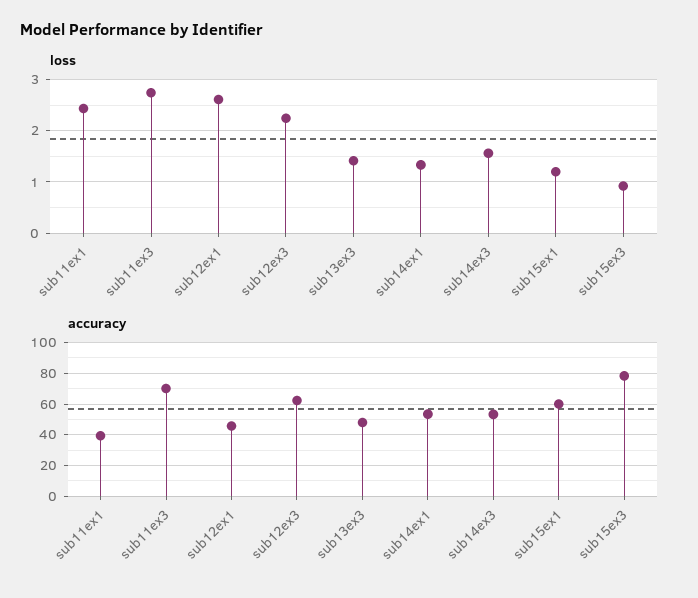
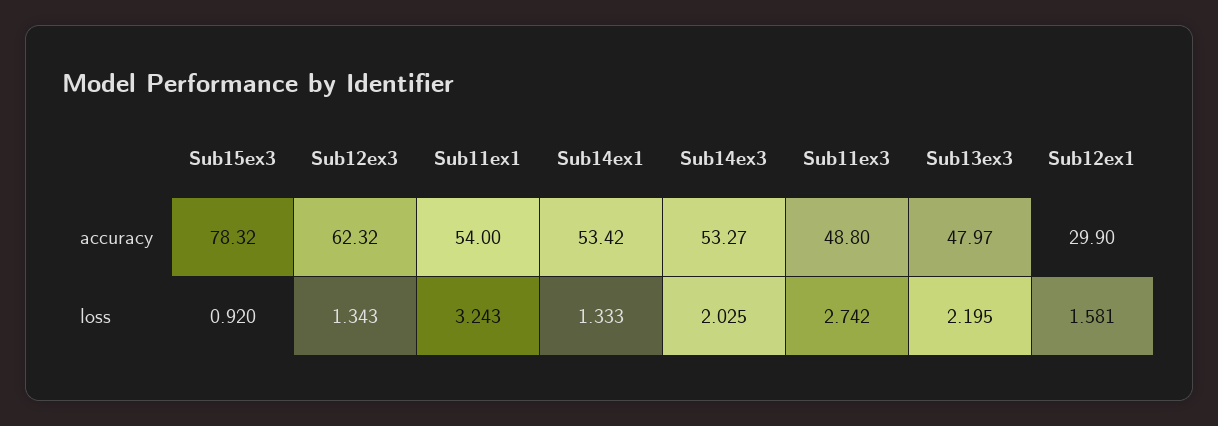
loss, sub11ex1: 2.4 -> 3.243
loss, sub12ex1: 2.6 -> 1.581
loss, sub12ex3: 2.2 -> 1.343
loss, sub13ex3: 1.4 -> 2.195
loss, sub14ex3: 1.6 -> 2.025
loss, sub15ex1: 1.2 -> none
accuracy, sub11ex1: 40 -> 54
accuracy, sub11ex3: 70 -> 48.8
accuracy, sub12ex1: 45 -> 29.9
accuracy, sub15ex1: 60 -> none

